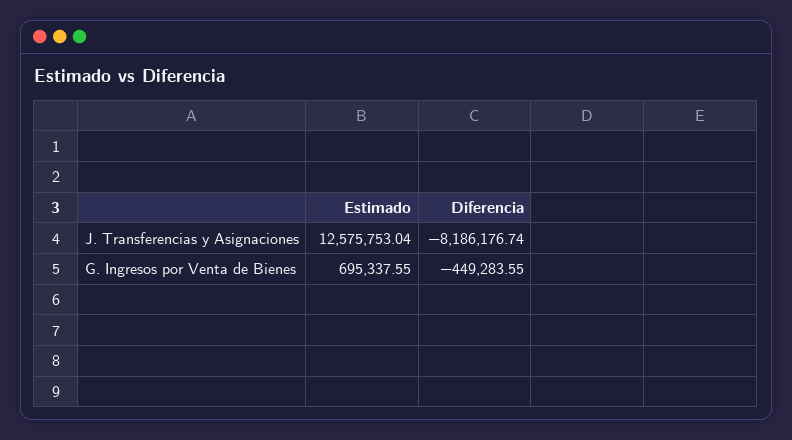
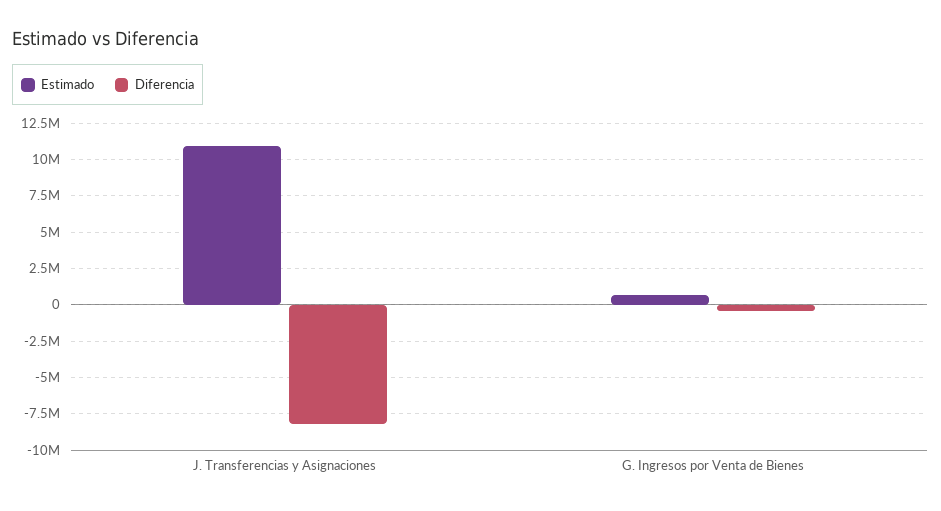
Estimado, J. Transferencias y Asignaciones: 12575753.04 -> 11000000

